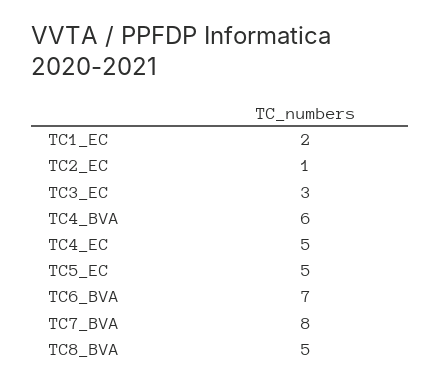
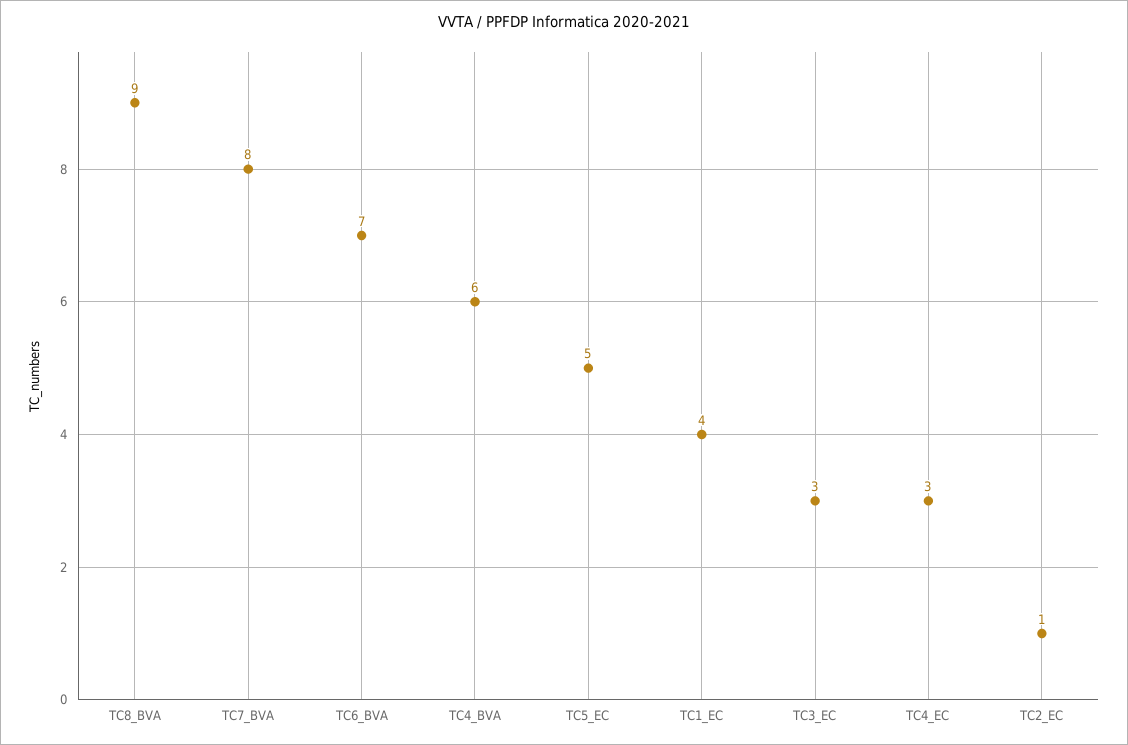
TC1_EC: 2 -> 4
TC4_EC: 5 -> 3
TC8_BVA: 5 -> 9

